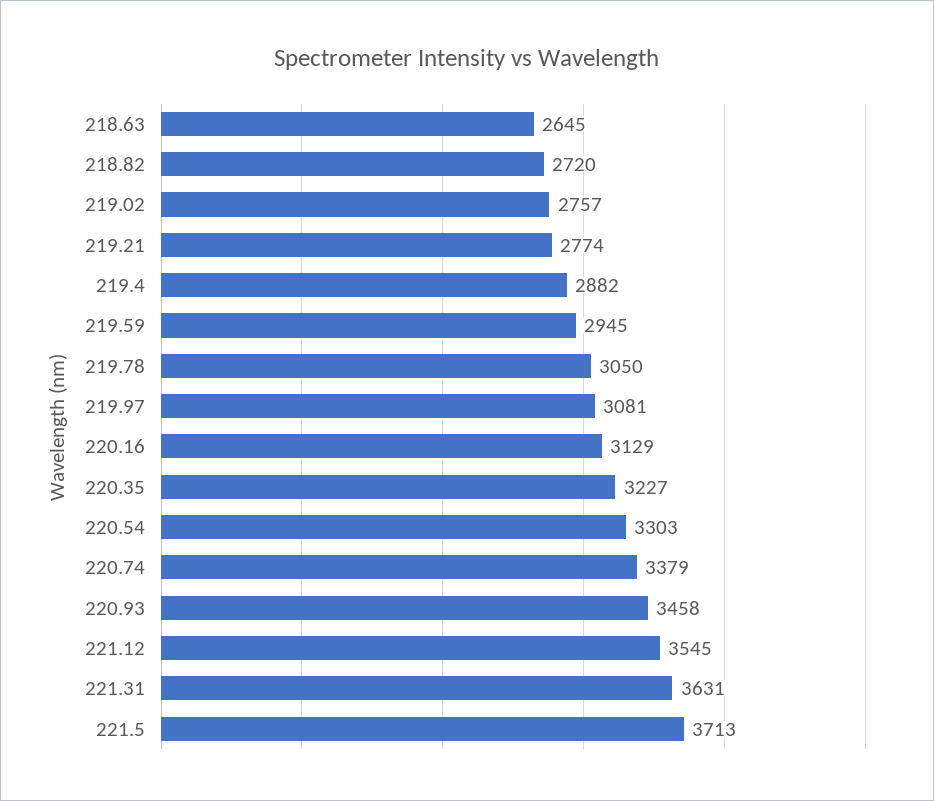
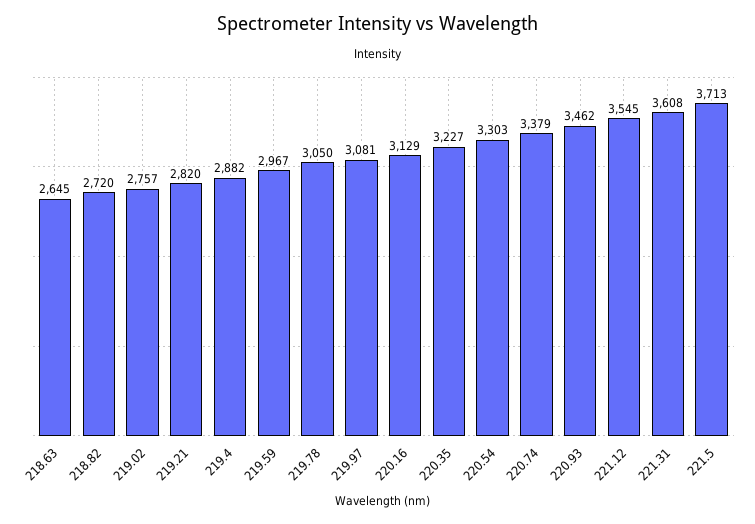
219.21: 2774 -> 2820
219.59: 2945 -> 2967
220.93: 3458 -> 3462
221.31: 3631 -> 3608

